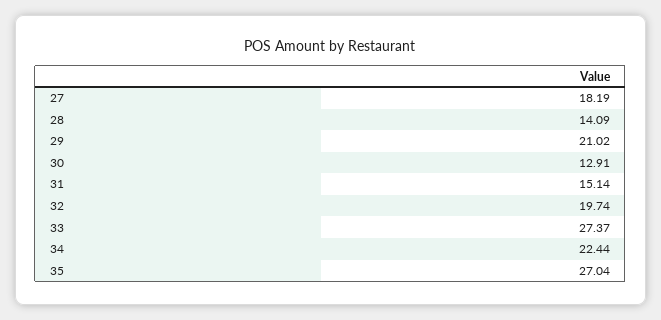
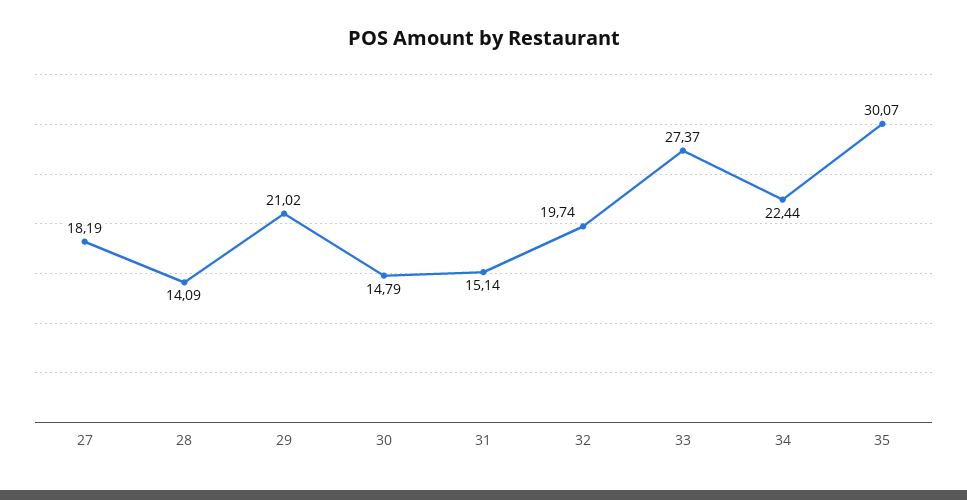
30: 12.91 -> 14.79
35: 27.04 -> 30.07

